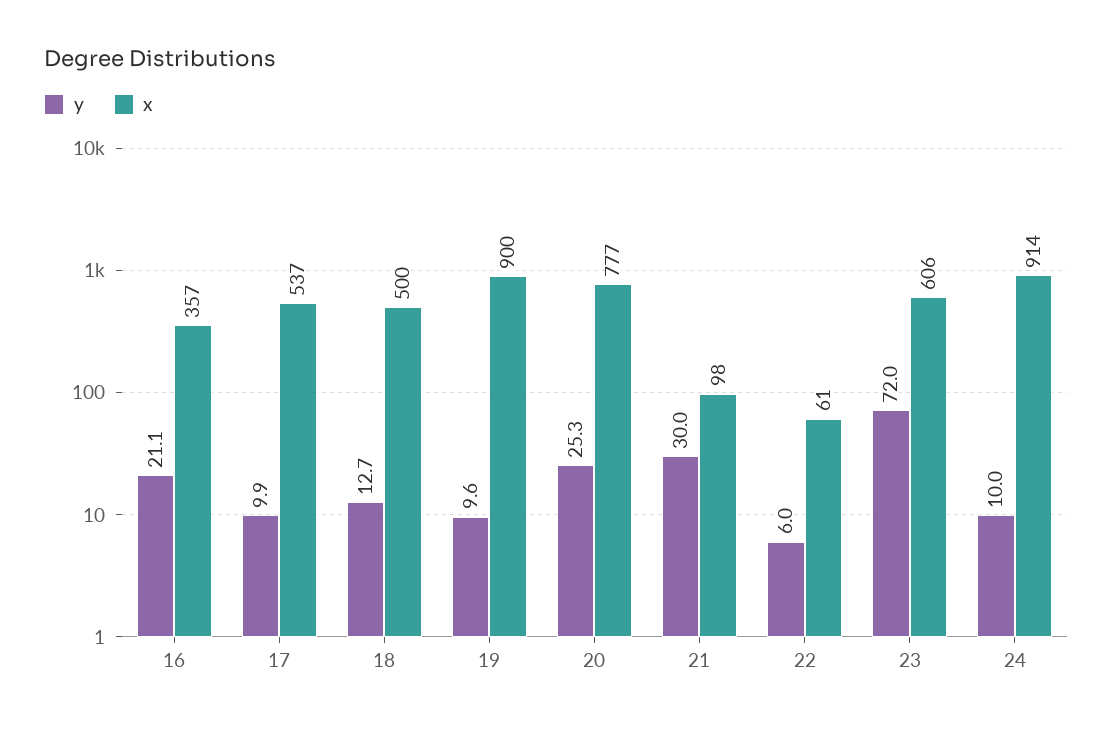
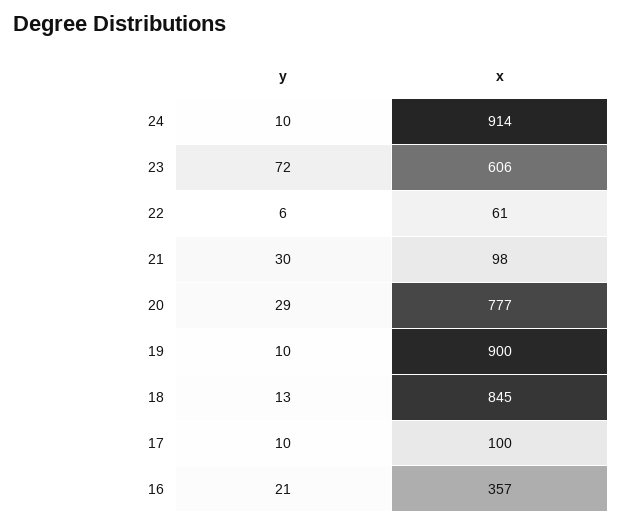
x, 17: 537 -> 100
x, 18: 500 -> 845
y, 20: 25.3 -> 29

